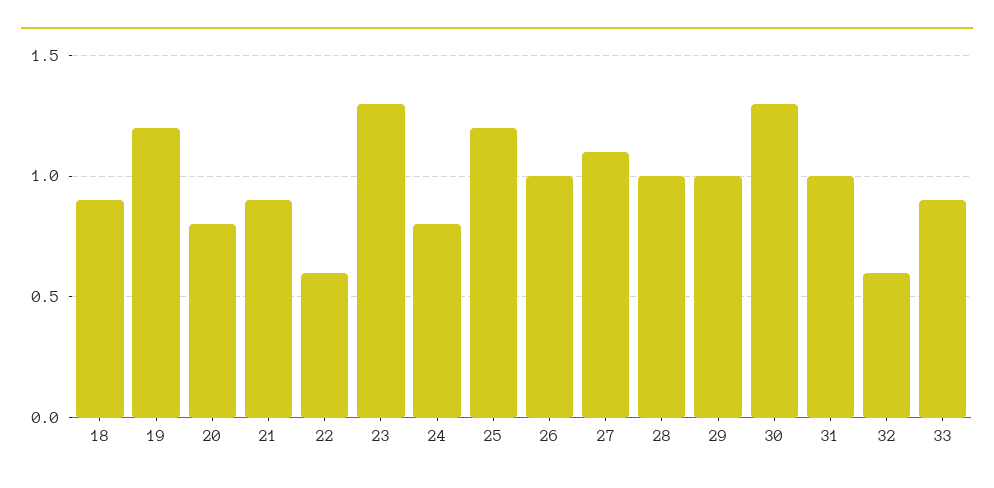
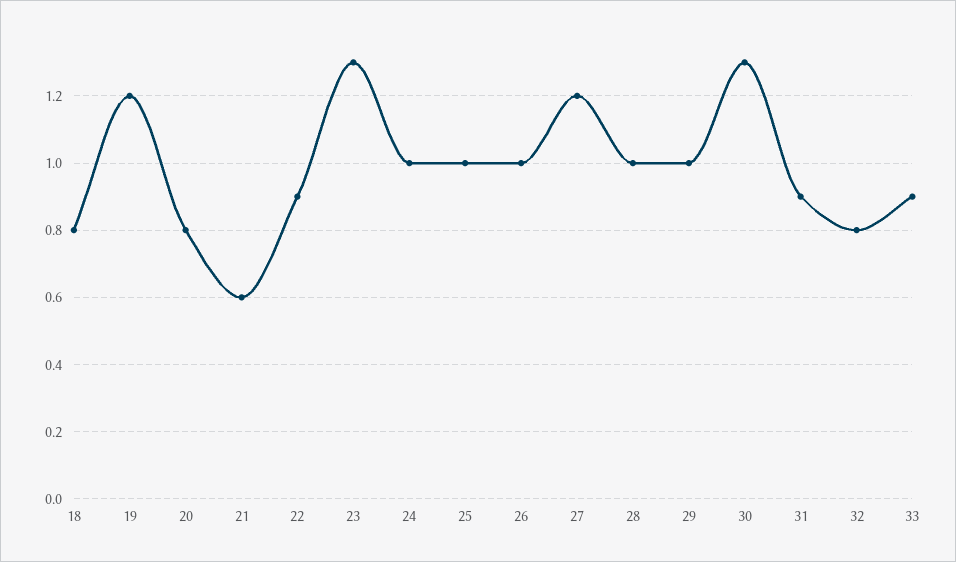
18: 0.9 -> 0.8
21: 0.9 -> 0.6
22: 0.6 -> 0.9
24: 0.8 -> 1
25: 1.2 -> 1
27: 1.1 -> 1.2
31: 1 -> 0.9
32: 0.6 -> 0.8

